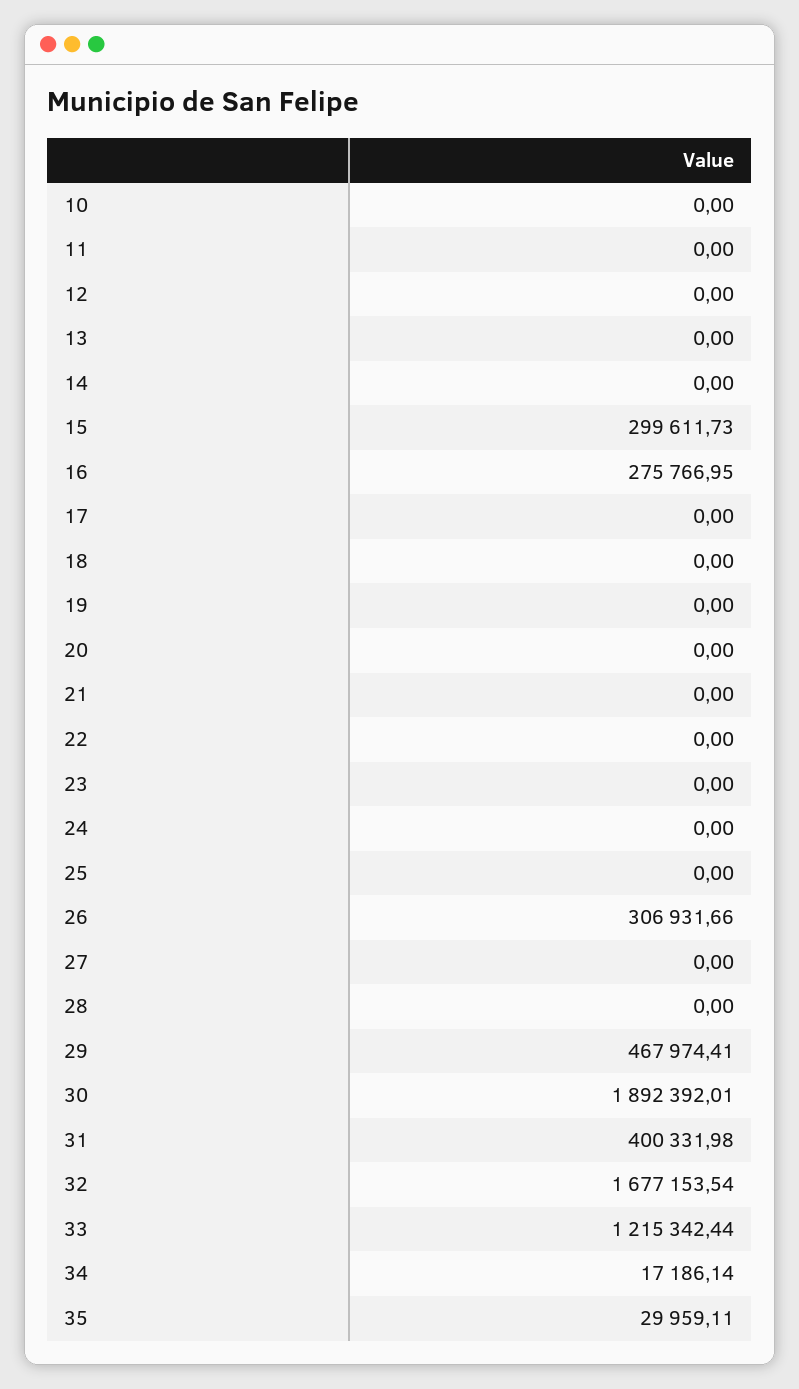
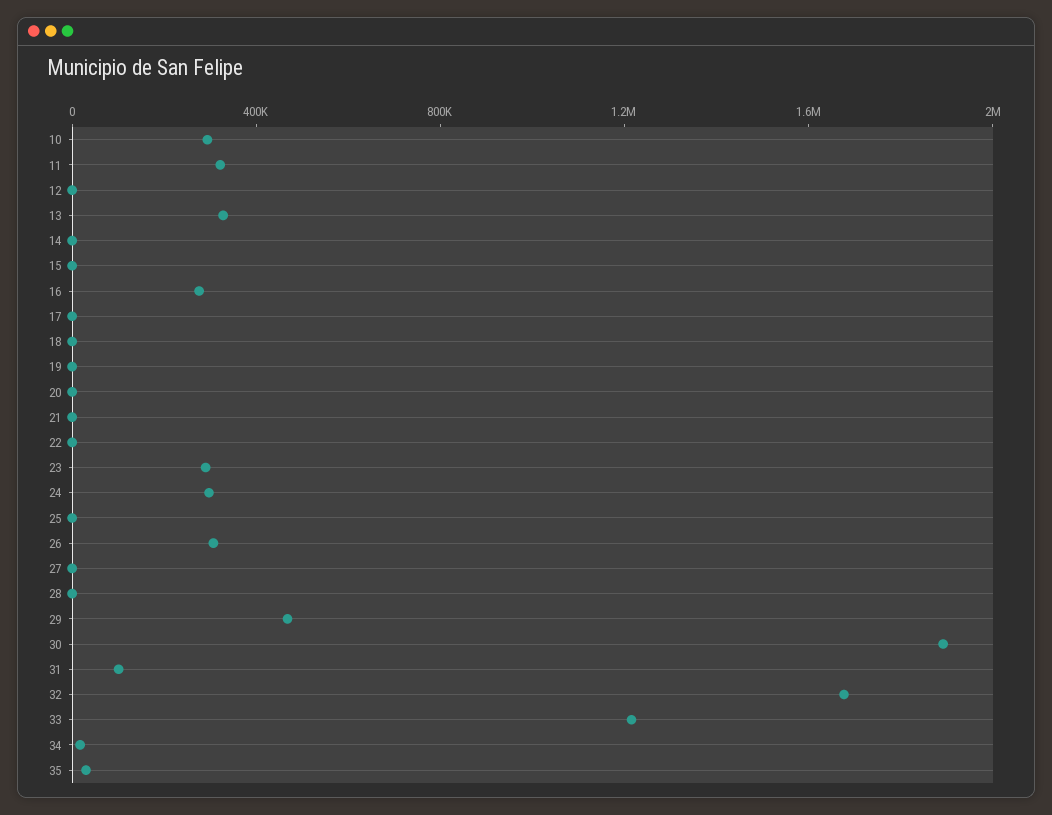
10: 0 -> 300000
11: 0 -> 300000
13: 0 -> 300000
15: 299611.73 -> 0
23: 0 -> 300000
24: 0 -> 300000
31: 400331.98 -> 100000

